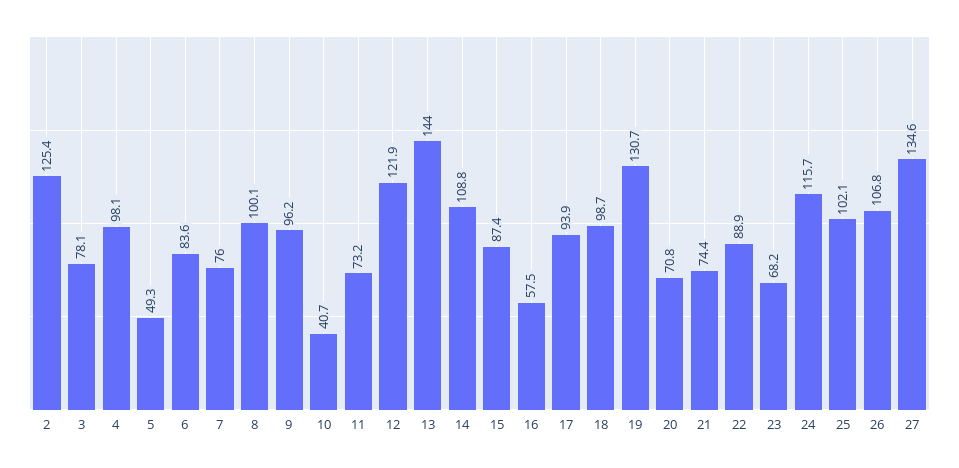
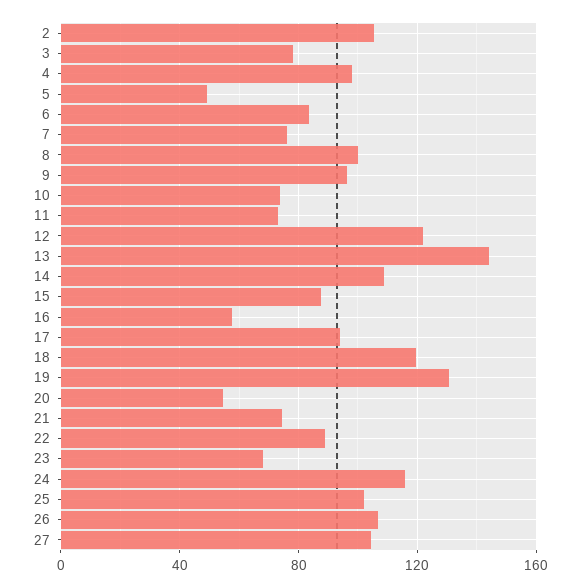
2: 125.4 -> 105
10: 40.7 -> 75
18: 98.7 -> 120
20: 70.8 -> 55
27: 134.6 -> 105

